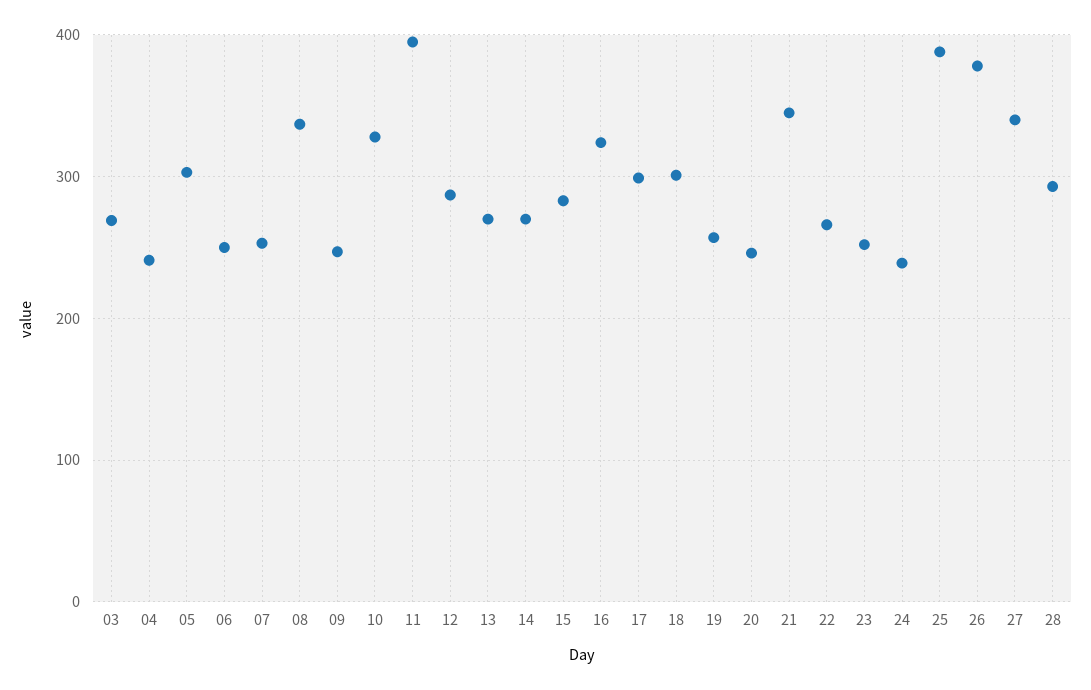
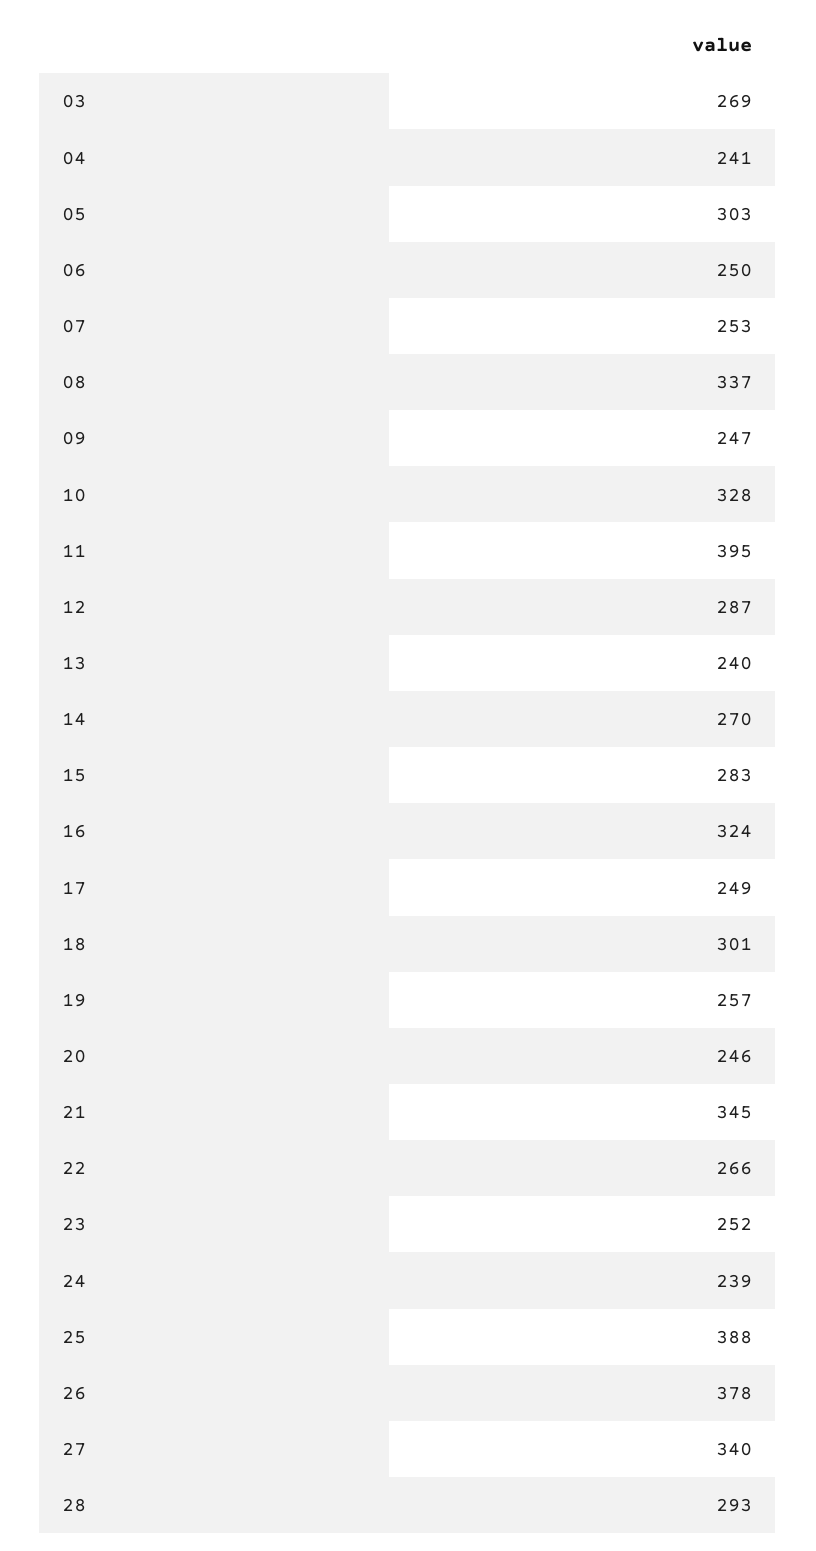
13: 270 -> 240
17: 300 -> 249

